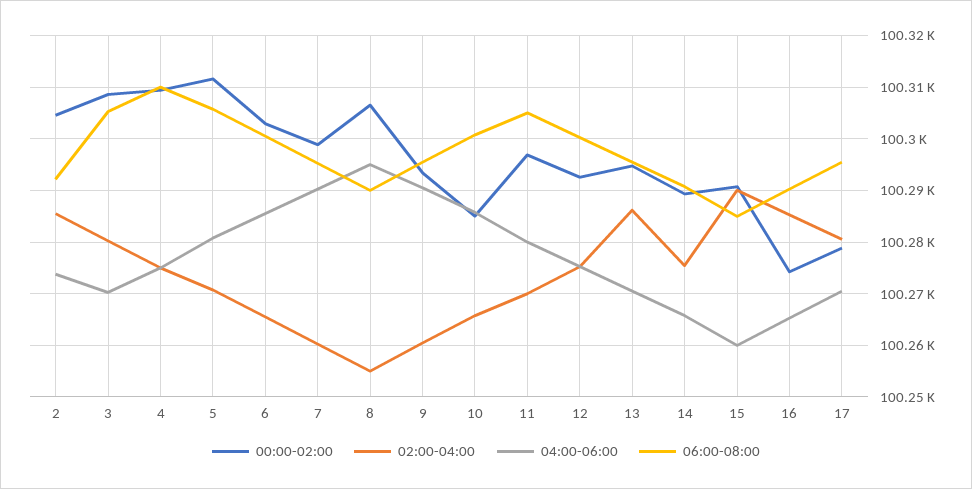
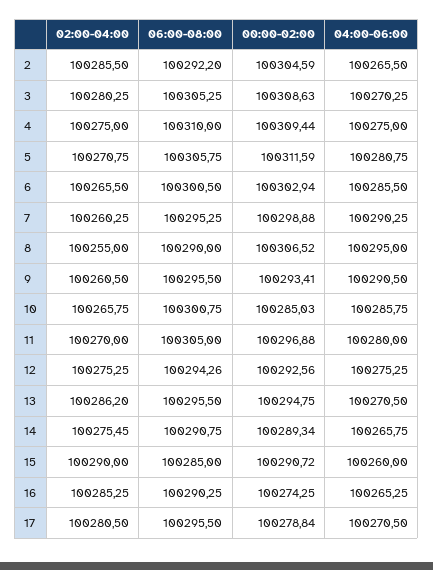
04:00-06:00, 2: 100274 -> 100265.5
06:00-08:00, 12: 100300 -> 100294.26

